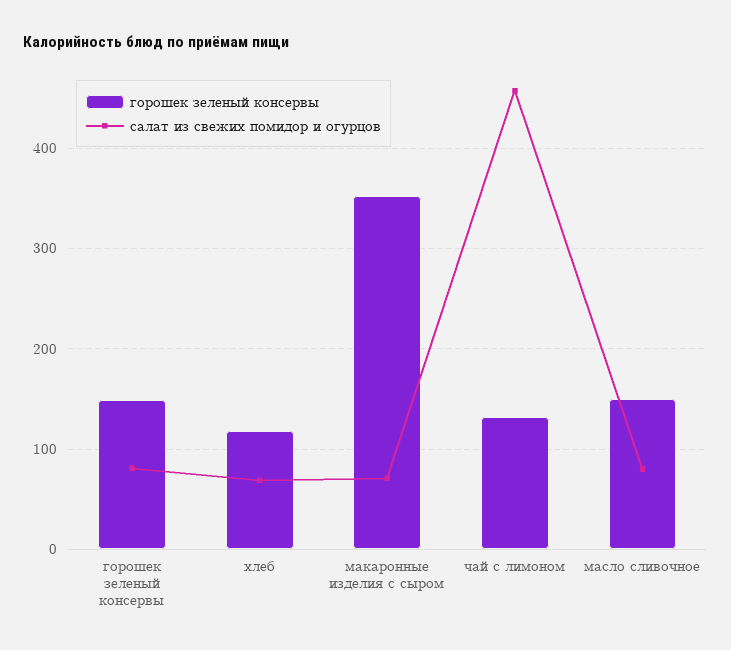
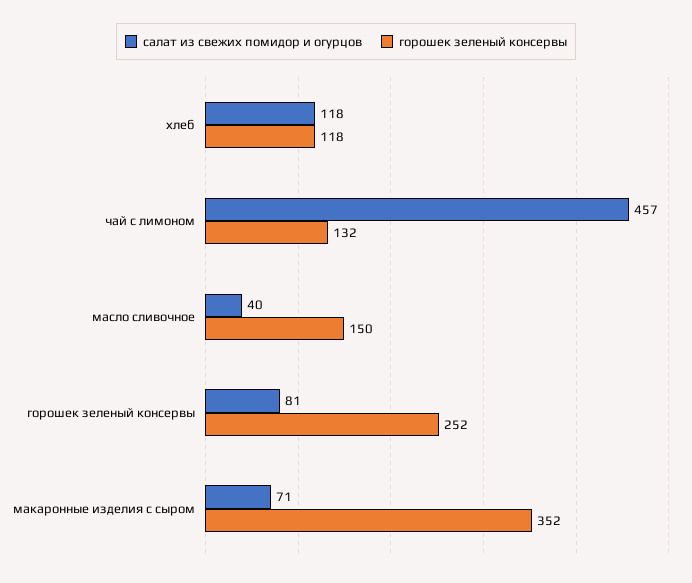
горошек зеленый консервы, горошек зеленый консервы: 150 -> 252
салат из свежих помидор и огурцов, хлеб: 70 -> 118
салат из свежих помидор и огурцов, масло сливочное: 80 -> 40

